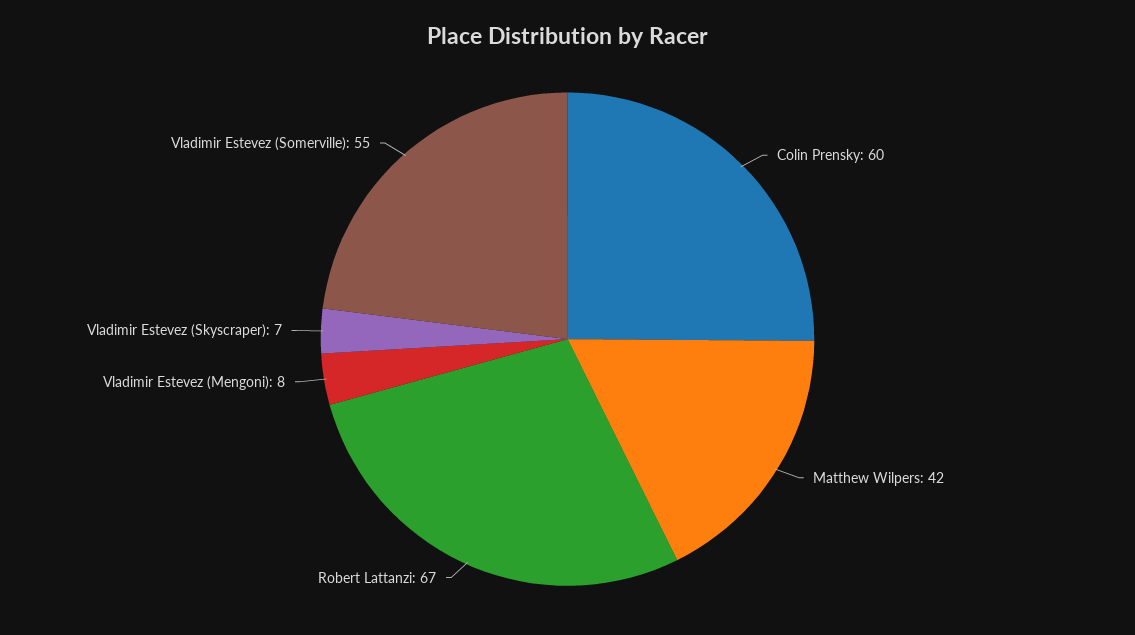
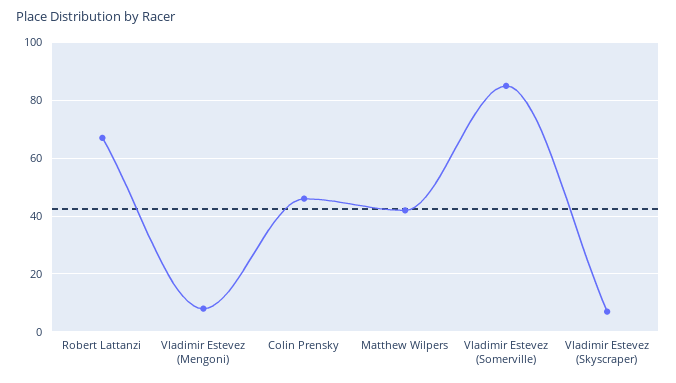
Colin Prensky: 60 -> 45
Vladimir Estevez (Somerville): 55 -> 85

